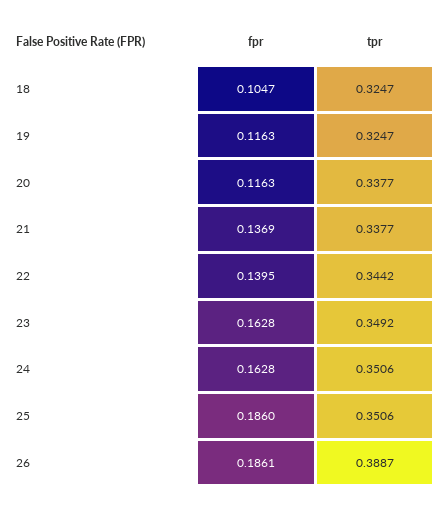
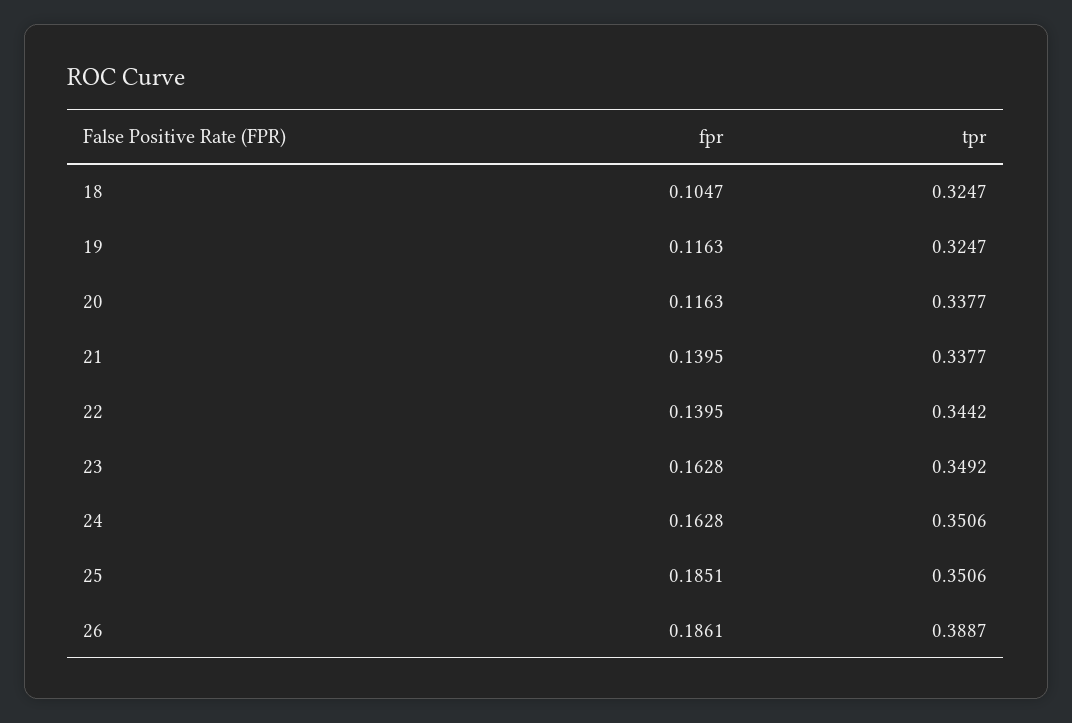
fpr, 21: 0.1369 -> 0.1395
fpr, 25: 0.186 -> 0.1851

